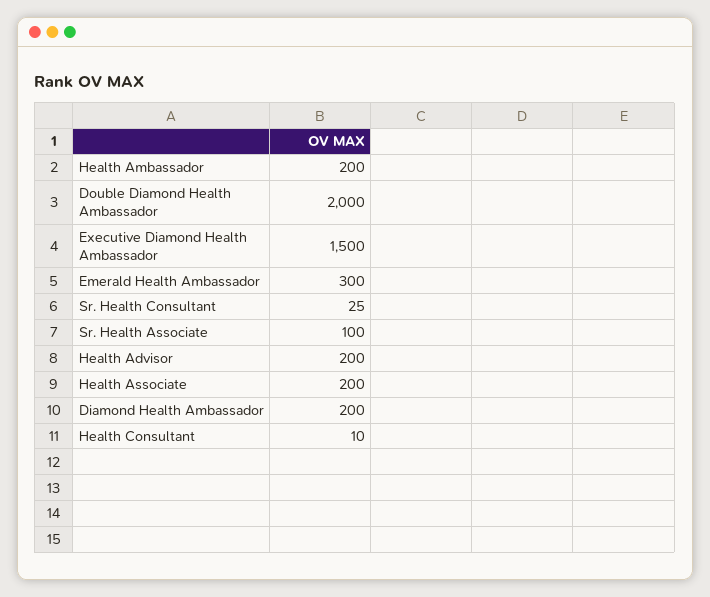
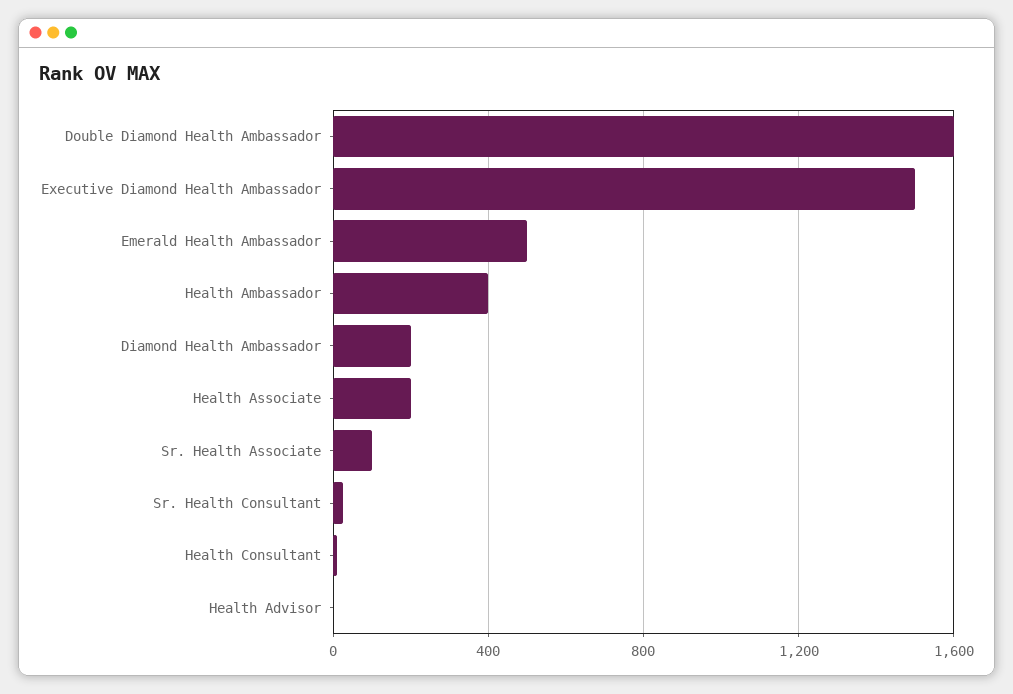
Health Ambassador: 200 -> 400
Double Diamond Health Ambassador: 2000 -> 1600
Emerald Health Ambassador: 300 -> 500
Health Advisor: 200 -> 0

